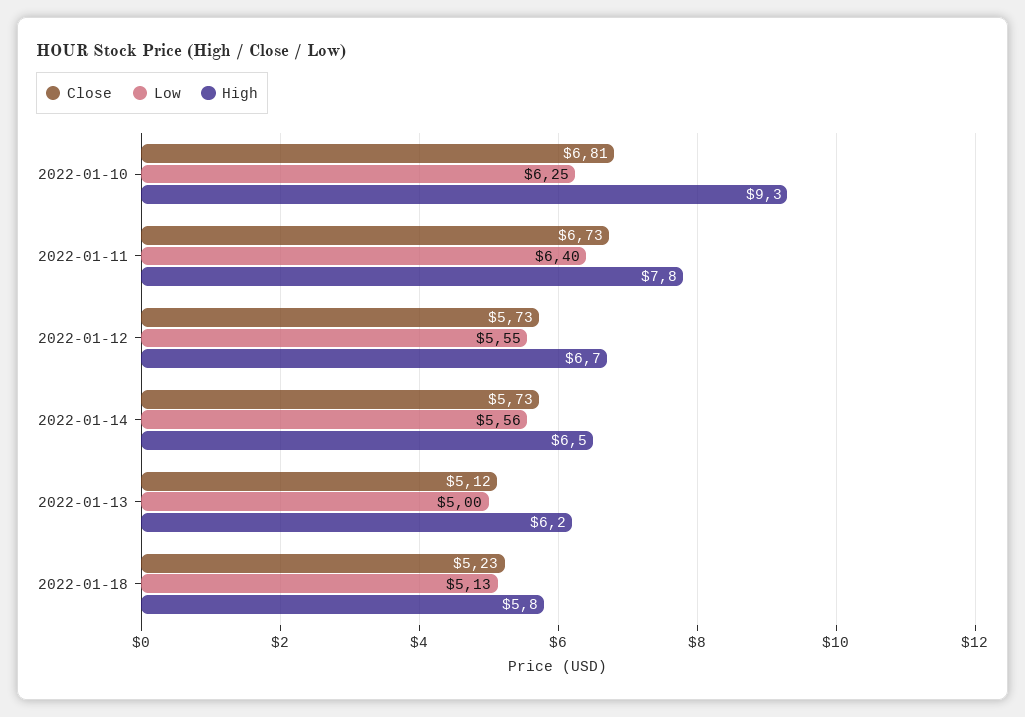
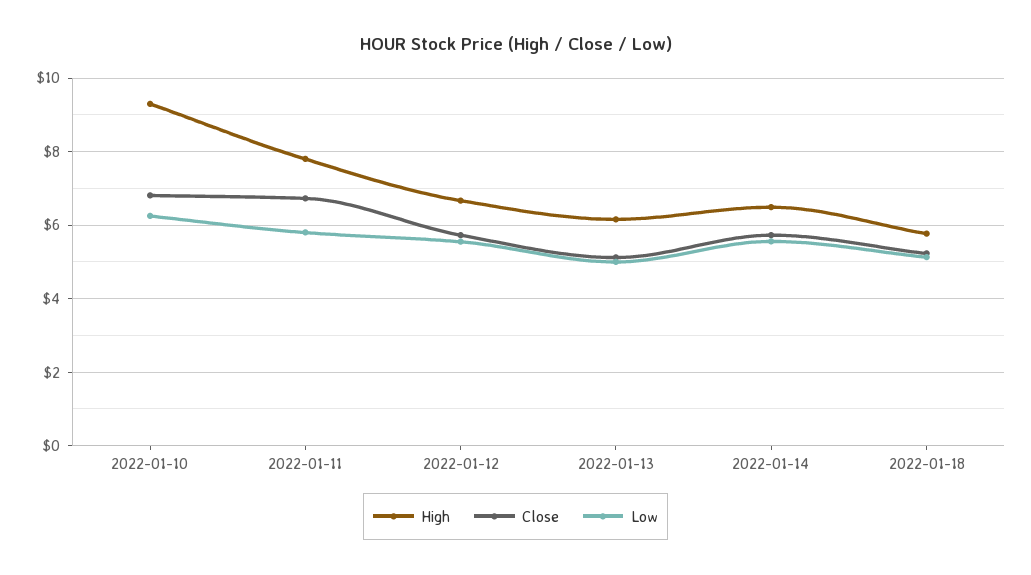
Low, 2022-01-11: 6.4 -> 5.8

